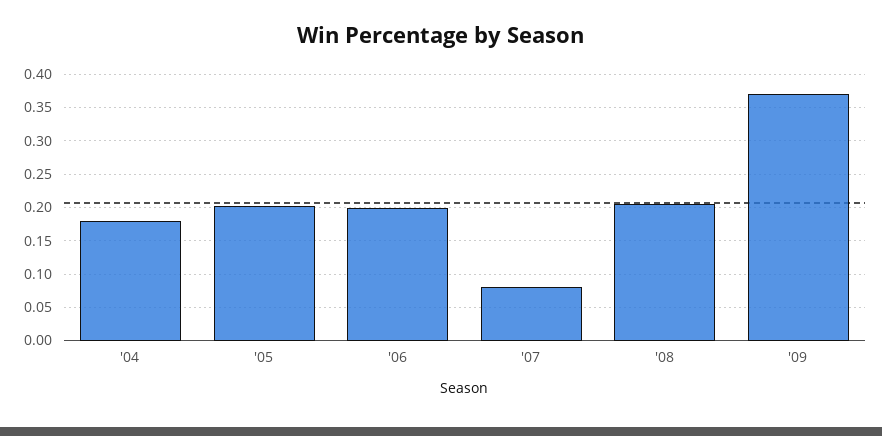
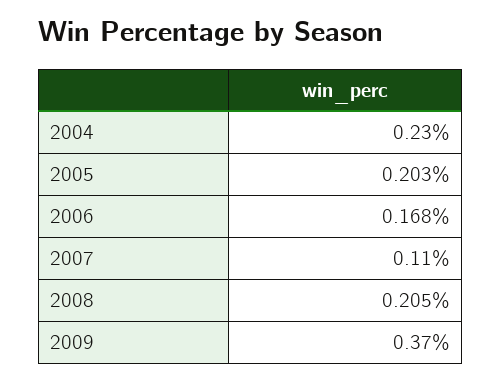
'04: 0.18 -> 0.23
'06: 0.2 -> 0.168
'07: 0.08 -> 0.11

